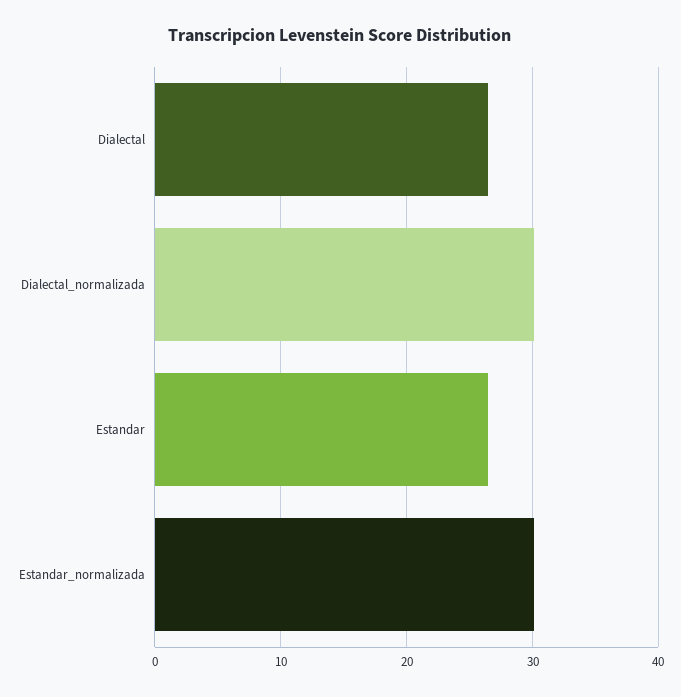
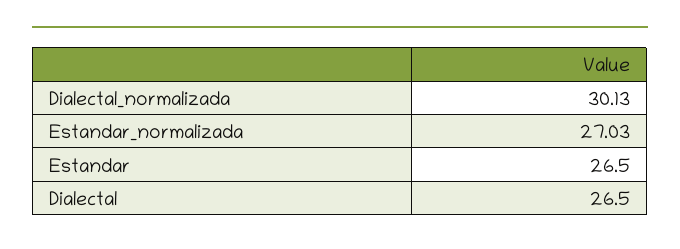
Estandar_normalizada: 30 -> 27.03

